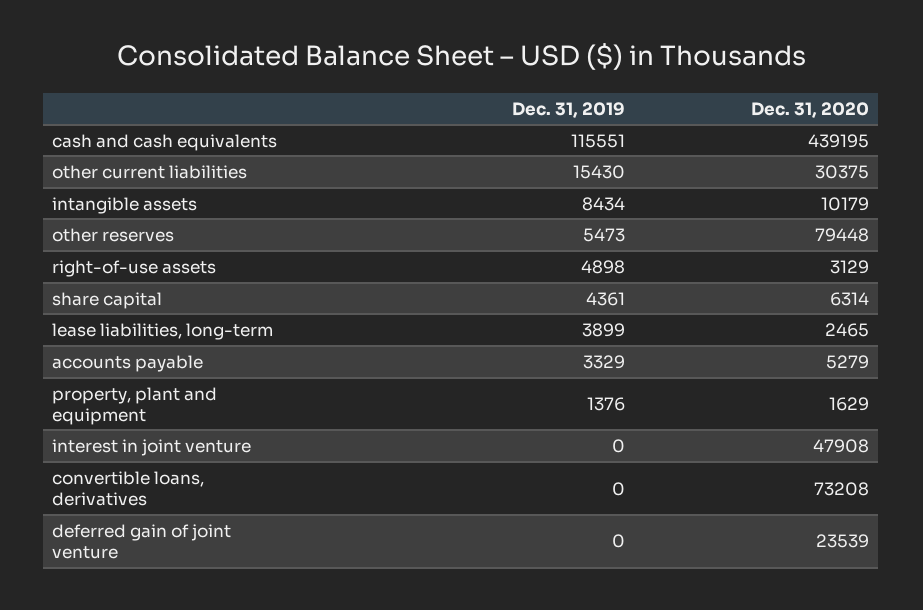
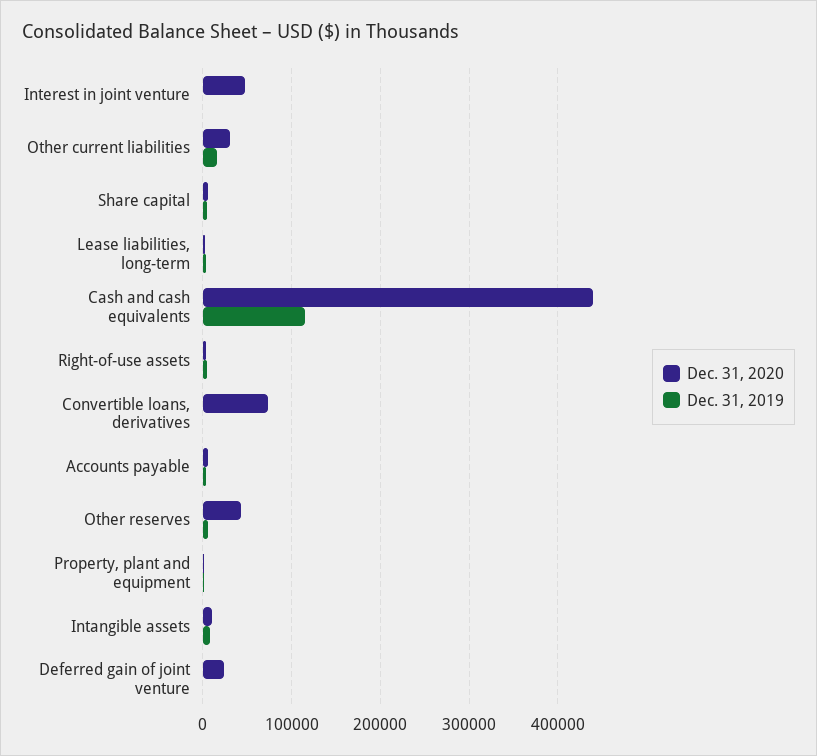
Dec. 31, 2020, other reserves: 79448 -> 40000

